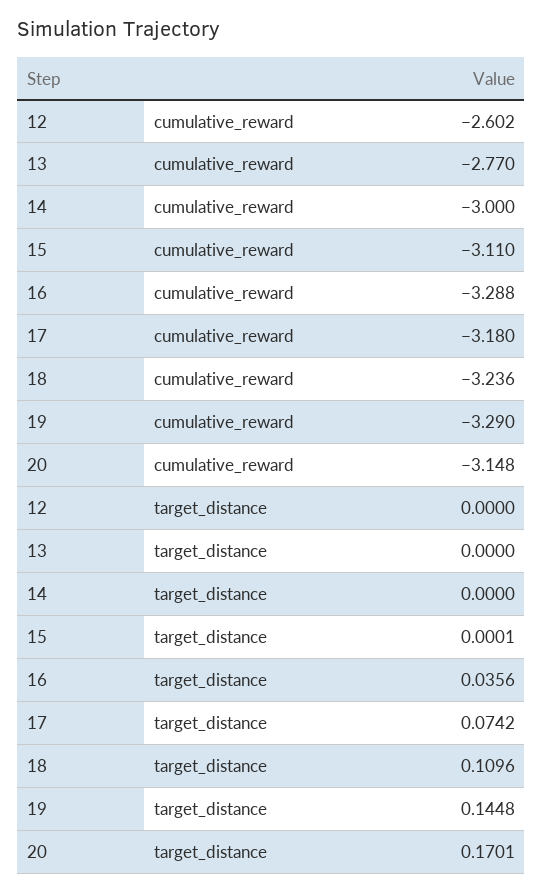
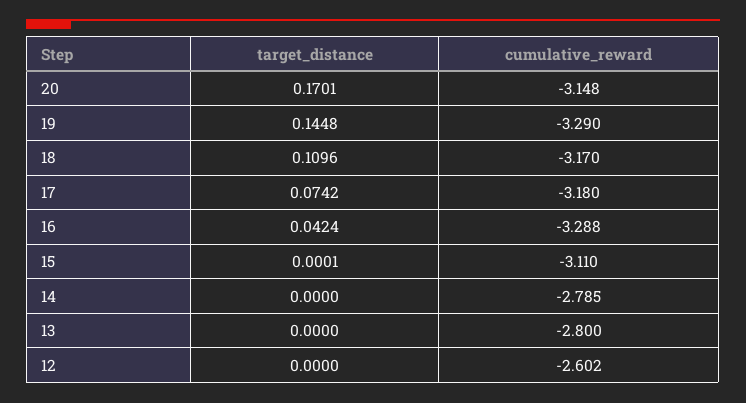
13, cumulative_reward: -2.77 -> -2.8
14, cumulative_reward: -3 -> -2.785
18, cumulative_reward: -3.236 -> -3.17
16, target_distance: 0.0356 -> 0.0424

